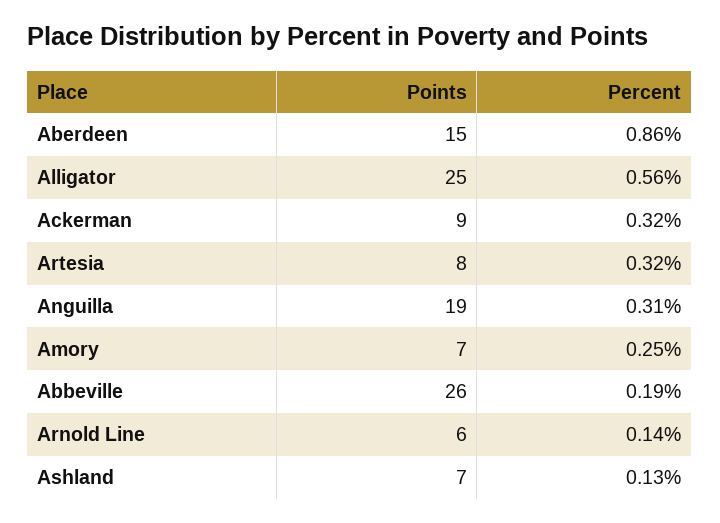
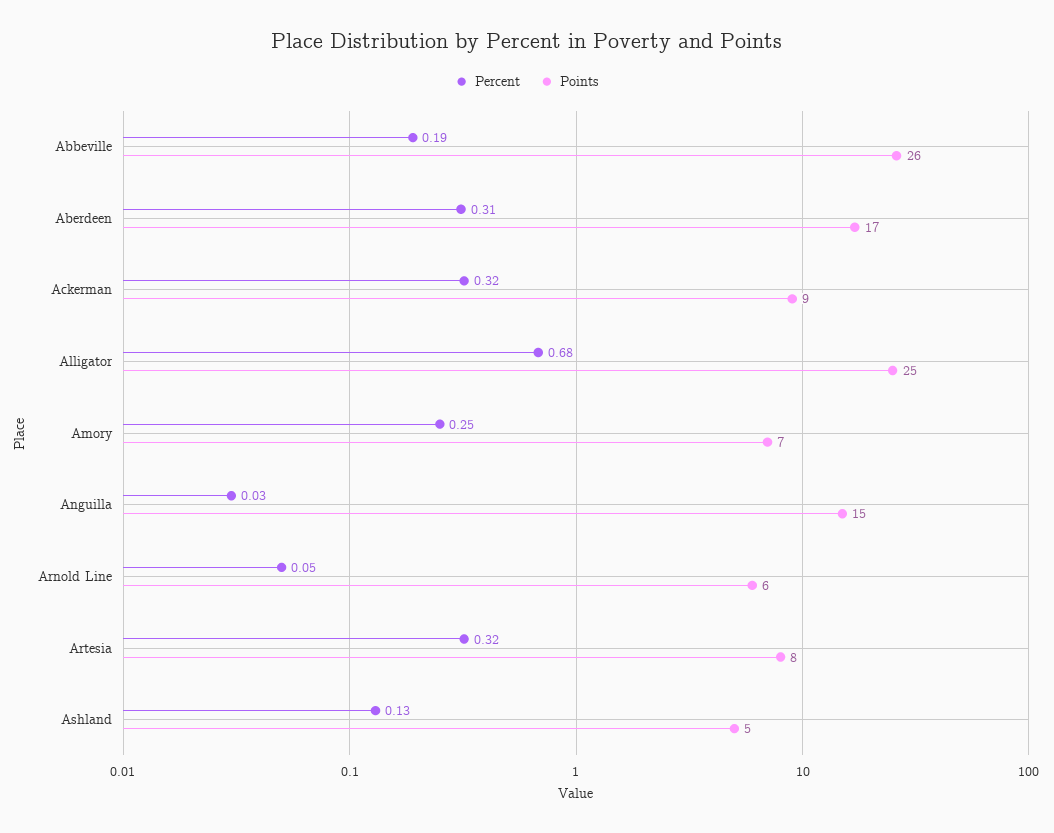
Points, Aberdeen: 15 -> 17
Percent, Aberdeen: 0.86 -> 0.31
Percent, Alligator: 0.56 -> 0.68
Points, Anguilla: 19 -> 15
Percent, Anguilla: 0.31 -> 0.03
Percent, Arnold Line: 0.14 -> 0.05
Points, Ashland: 7 -> 5

